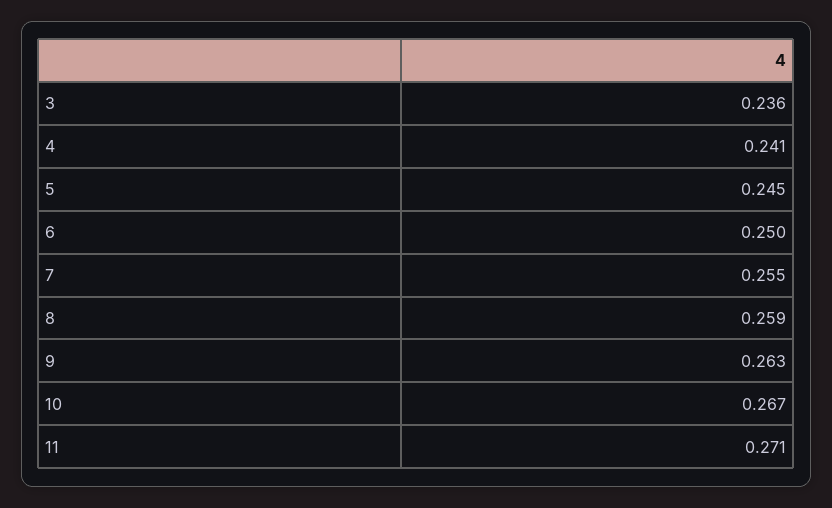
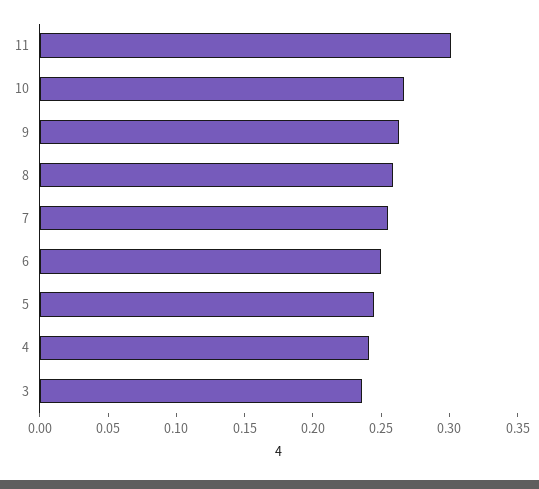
11: 0.271 -> 0.3

